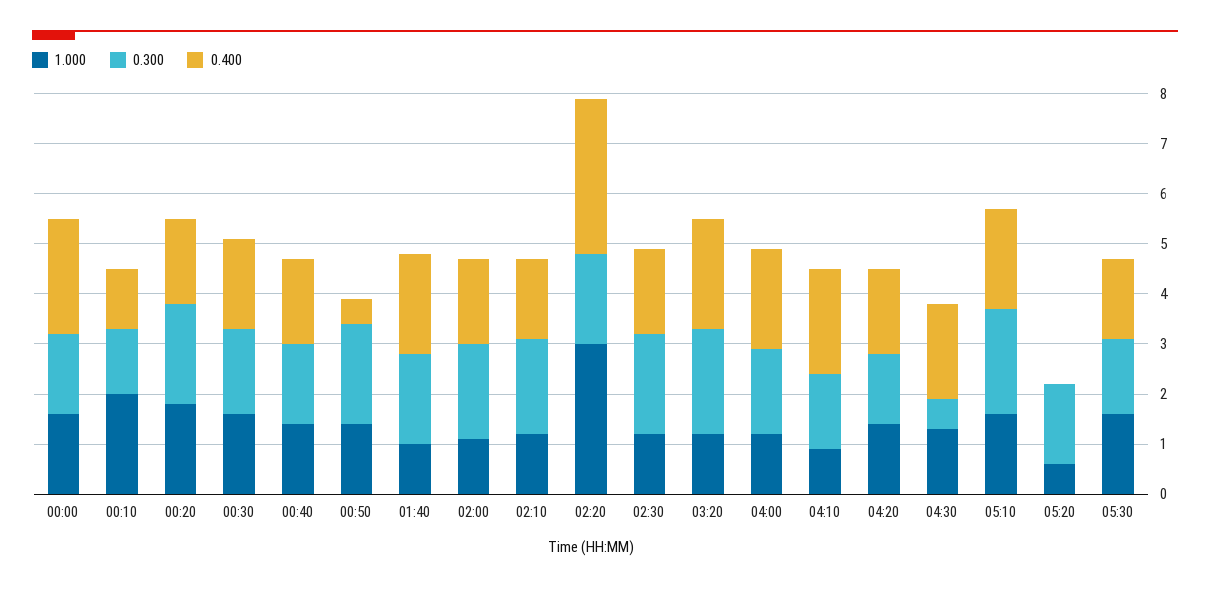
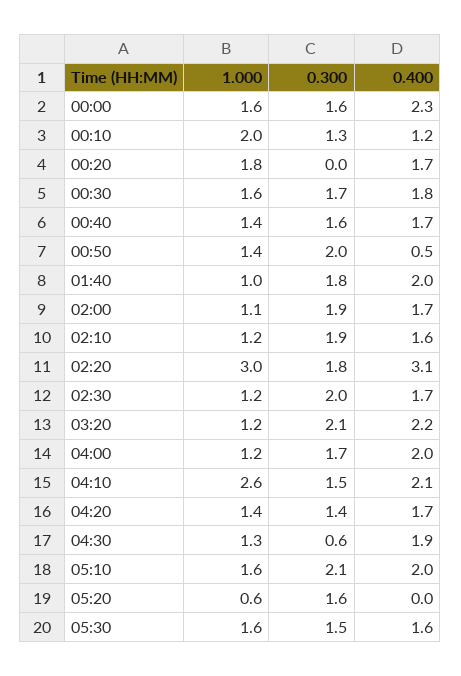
0.300, 00:20: 2 -> 0
1.000, 04:10: 1 -> 2.6

